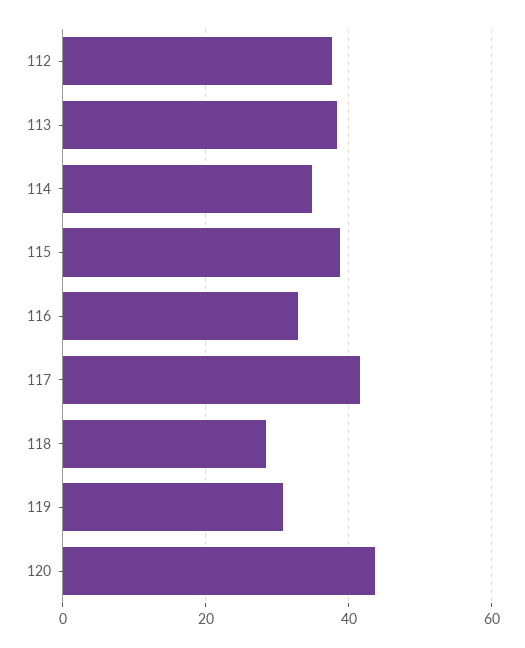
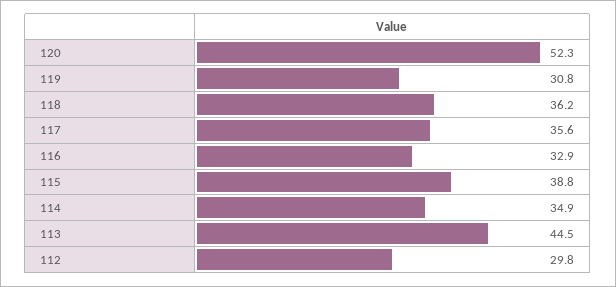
112: 38 -> 29.8
113: 38 -> 44.5
117: 42 -> 35.6
118: 28 -> 36.2
120: 44 -> 52.3

